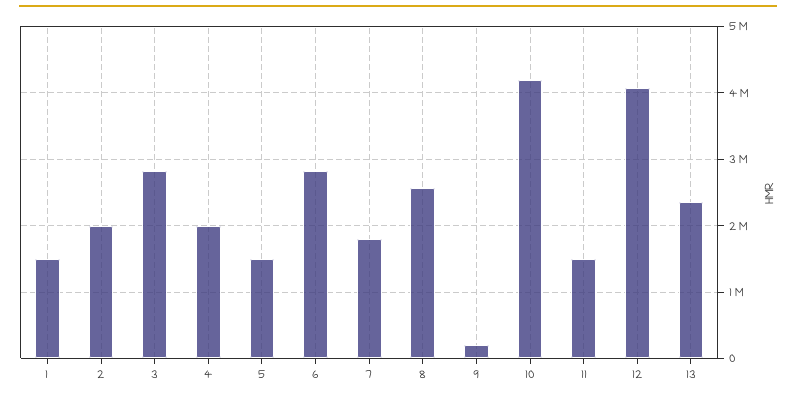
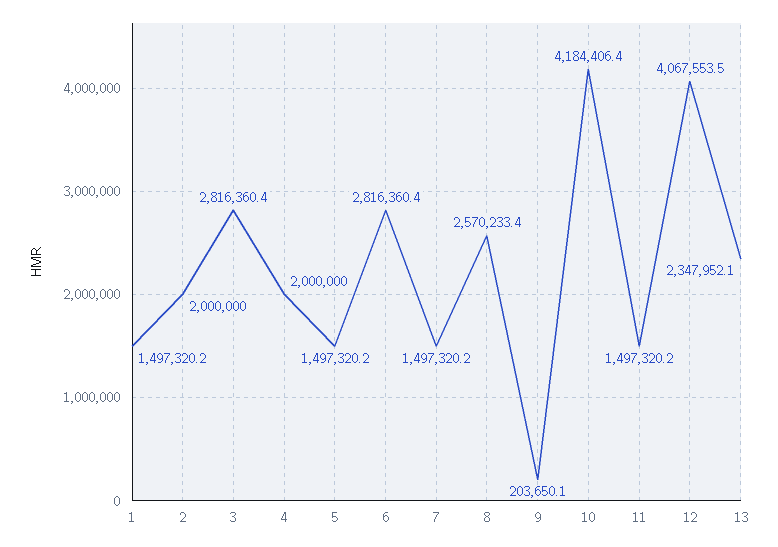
7: 1800000 -> 1497320.2

